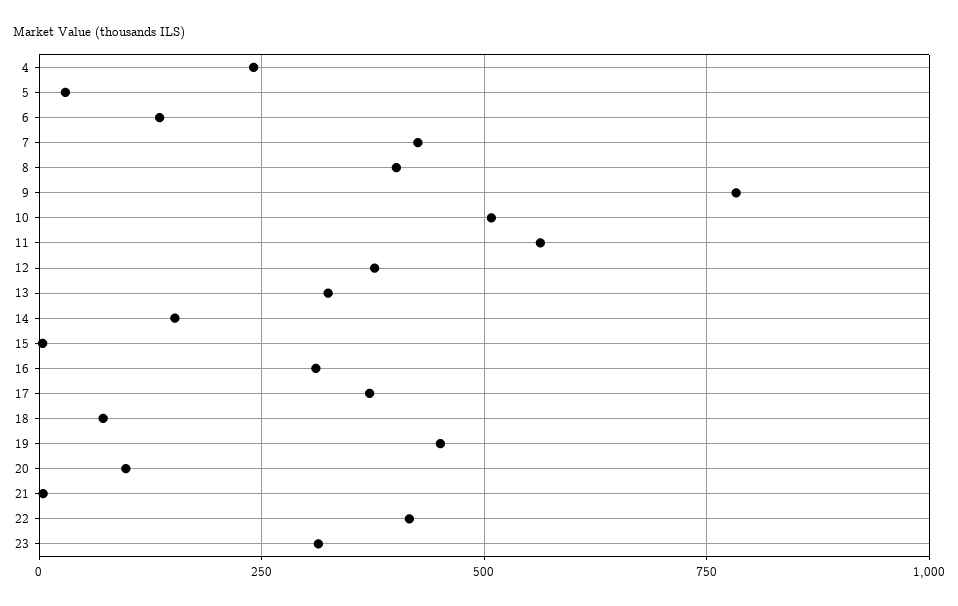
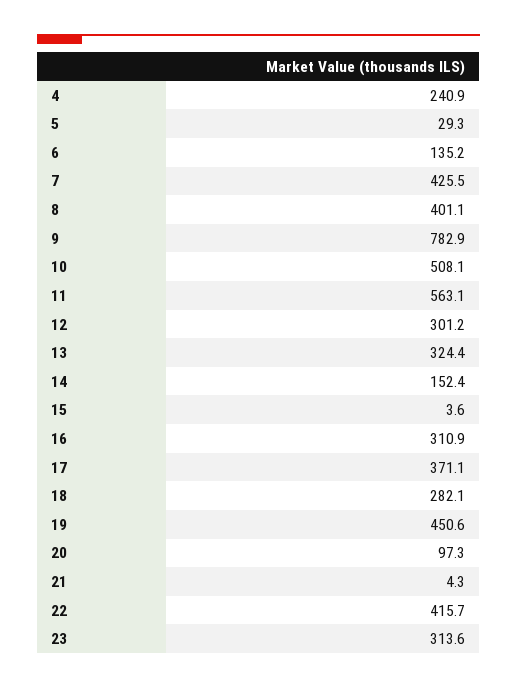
12: 375 -> 301.2
18: 75 -> 282.1

